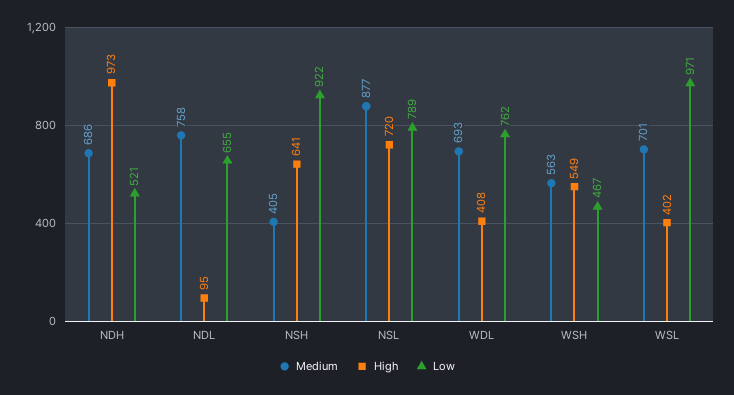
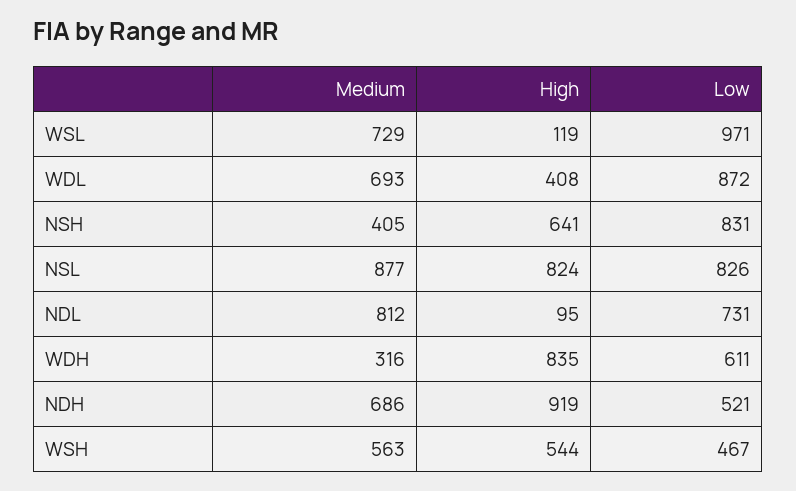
High, NDH: 973 -> 919
Medium, NDL: 758 -> 812
Low, NDL: 655 -> 731
Low, NSH: 922 -> 831
High, NSL: 720 -> 824
Low, NSL: 789 -> 826
Low, WDL: 762 -> 872
High, WSH: 549 -> 544
Medium, WSL: 701 -> 729
High, WSL: 402 -> 119
Medium, WDH: none -> 316
High, WDH: none -> 835
Low, WDH: none -> 611

